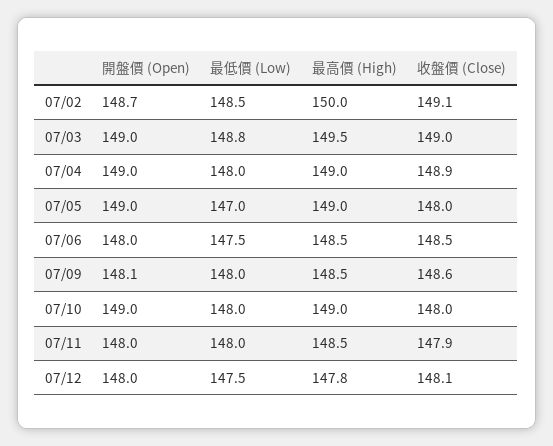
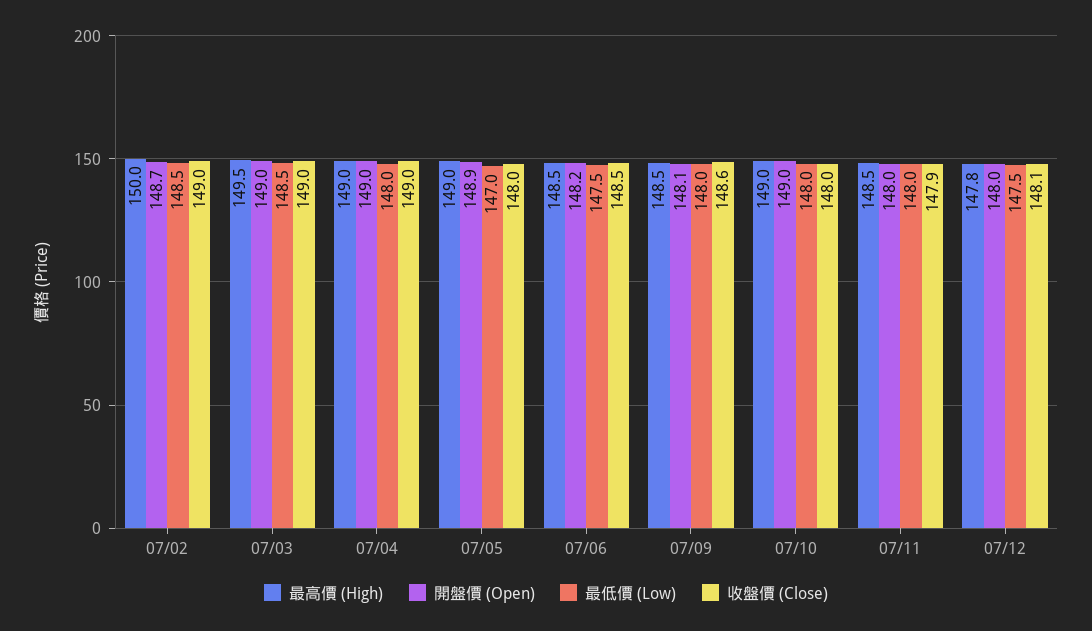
收盤價 (Close), 07/02: 149.1 -> 149
最低價 (Low), 07/03: 148.8 -> 148.5
收盤價 (Close), 07/04: 148.9 -> 149
開盤價 (Open), 07/05: 149 -> 148.9
開盤價 (Open), 07/06: 148 -> 148.2

